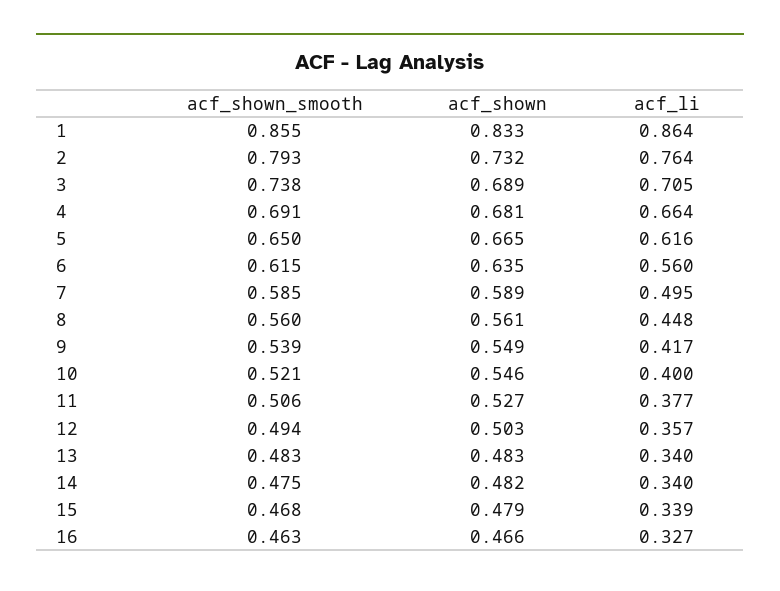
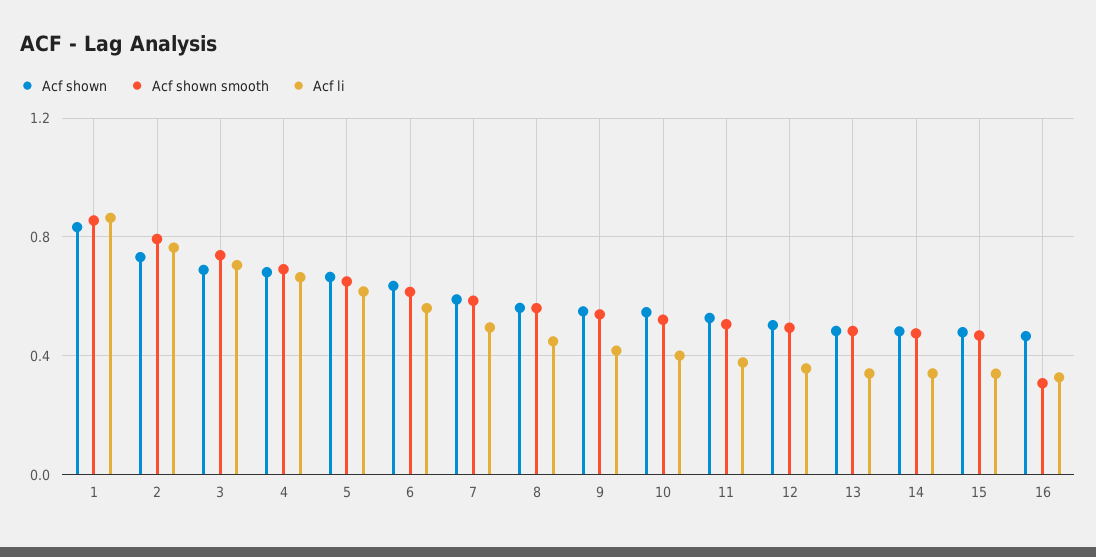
acf_shown_smooth, 16: 0.463 -> 0.3

